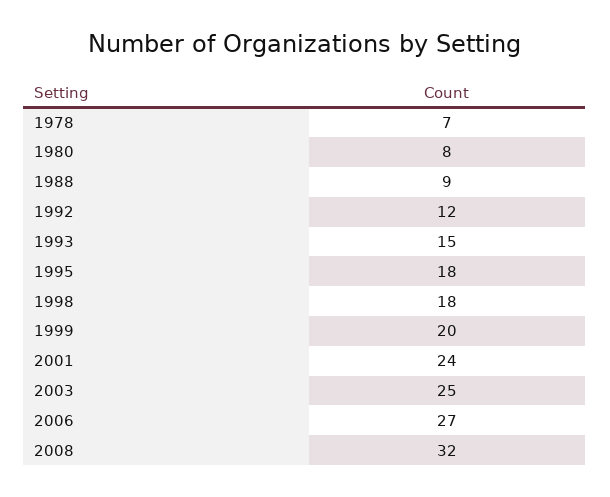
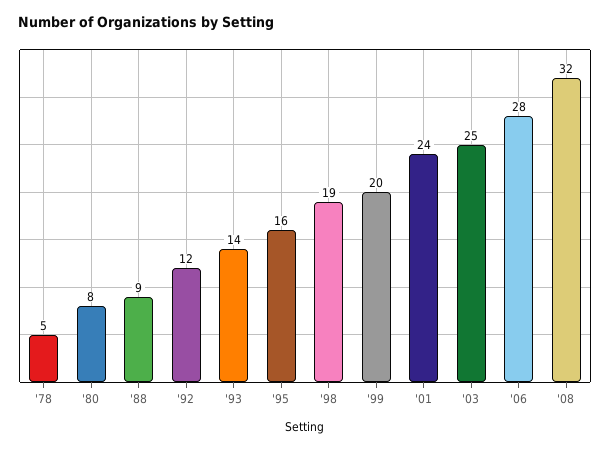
1978: 7 -> 5
1993: 15 -> 14
1995: 18 -> 16
1998: 18 -> 19
2006: 27 -> 28

